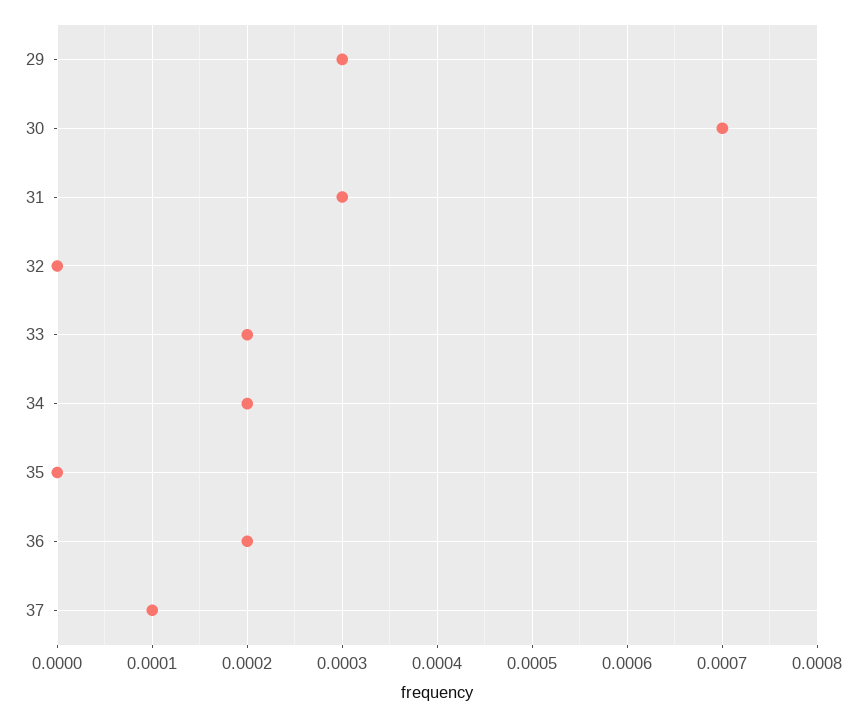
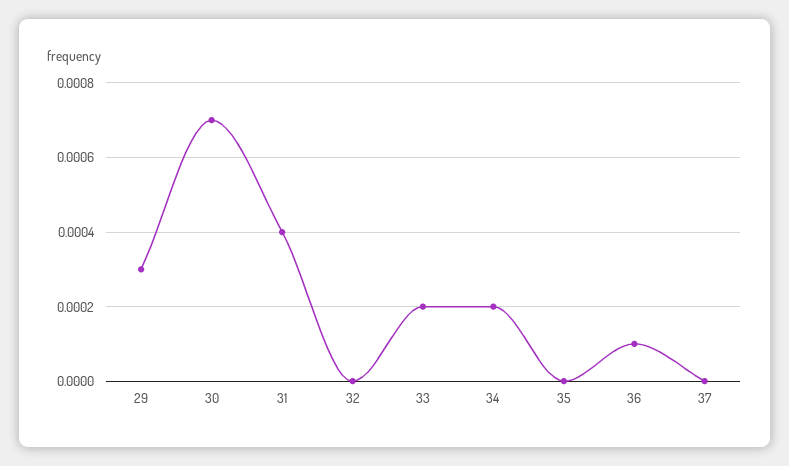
31: 0.0003 -> 0.0004
36: 0.0002 -> 0.0001
37: 0.0001 -> 0

